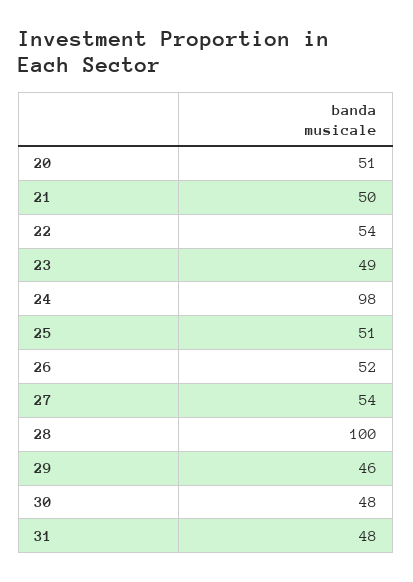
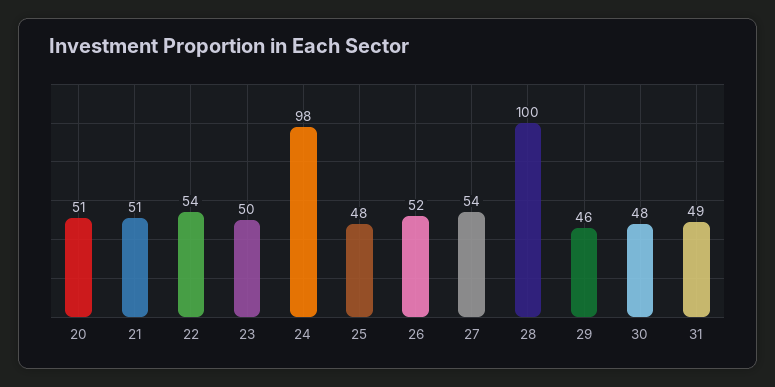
21: 50 -> 51
23: 49 -> 50
25: 51 -> 48
31: 48 -> 49

